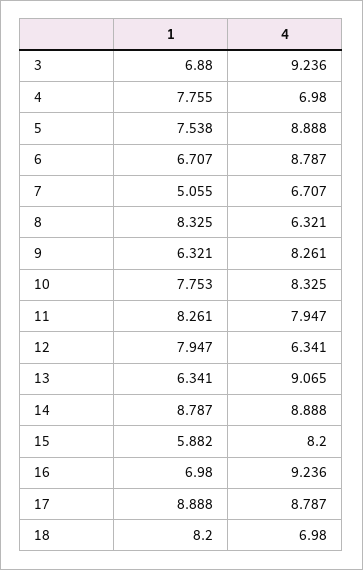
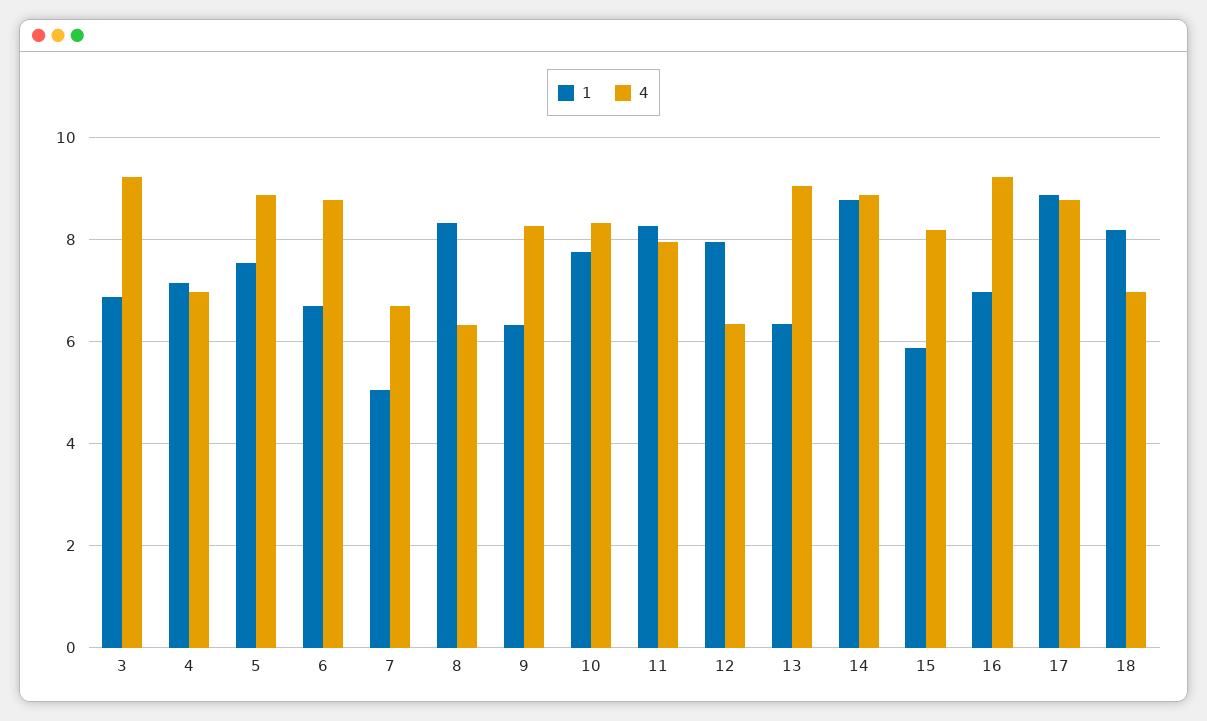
1, 4: 7.755 -> 7.2

